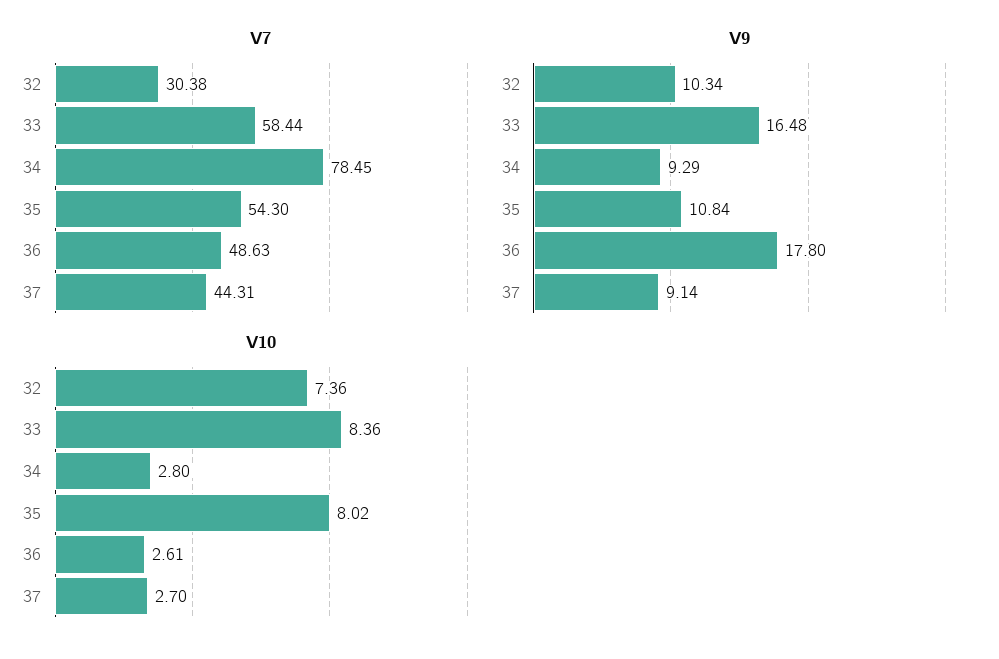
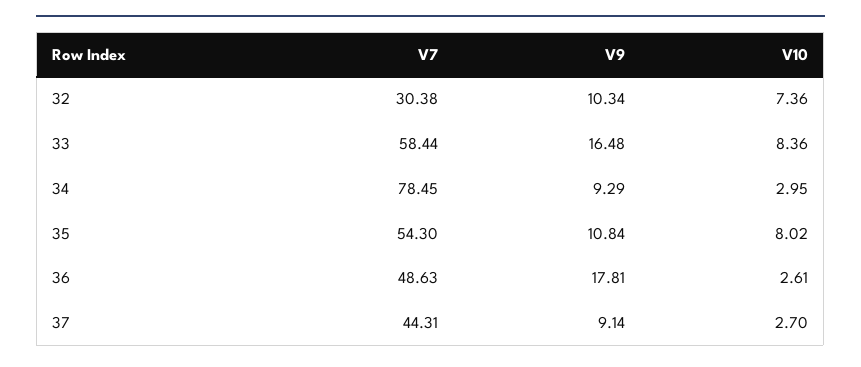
V9, 36: 17.8 -> 17.81
V10, 34: 2.8 -> 2.95

